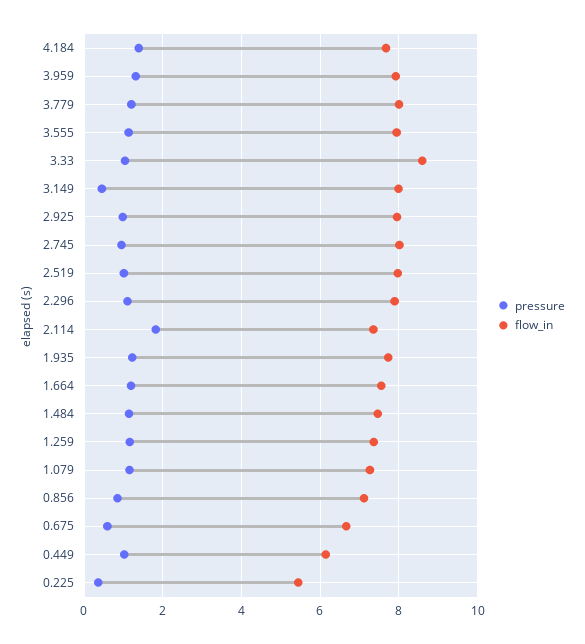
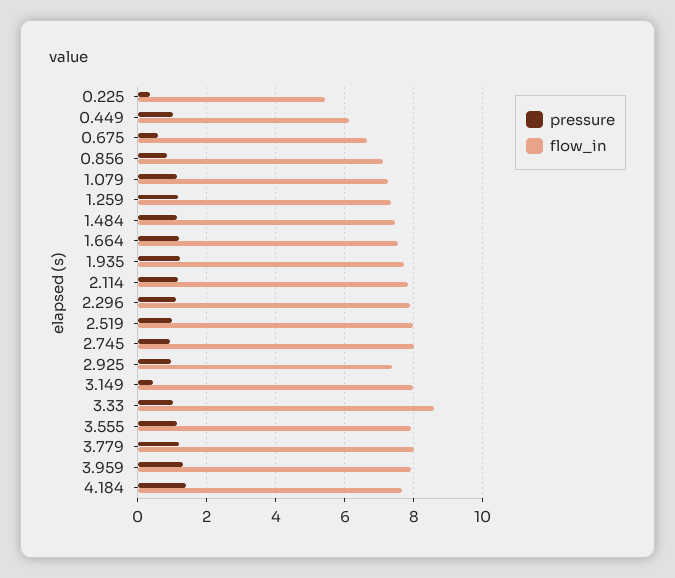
flow_in, 2.925: 8 -> 7.4
pressure, 2.114: 1.8 -> 1.2
flow_in, 2.114: 7.4 -> 7.8

